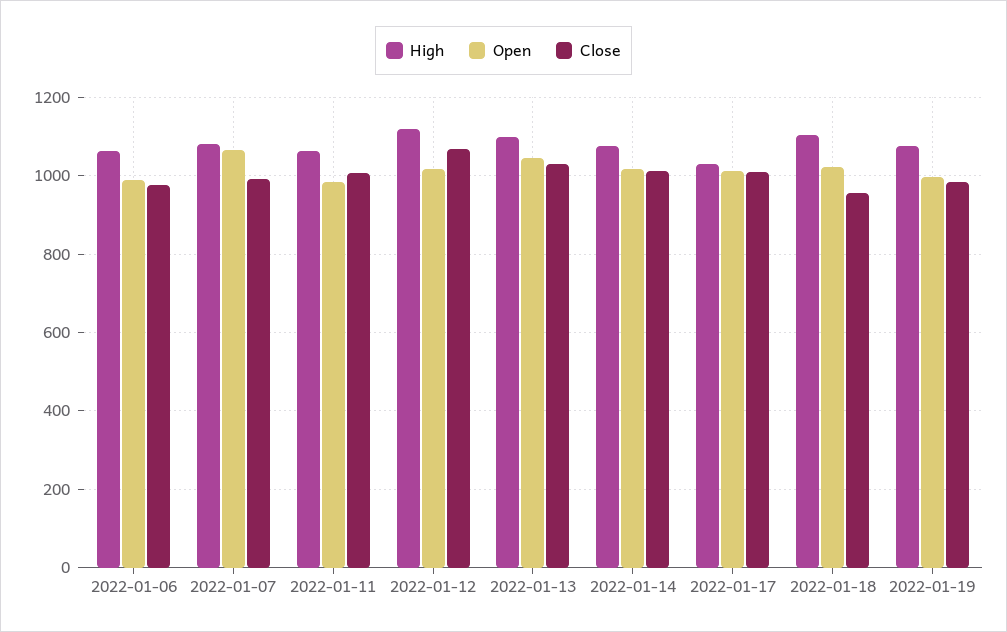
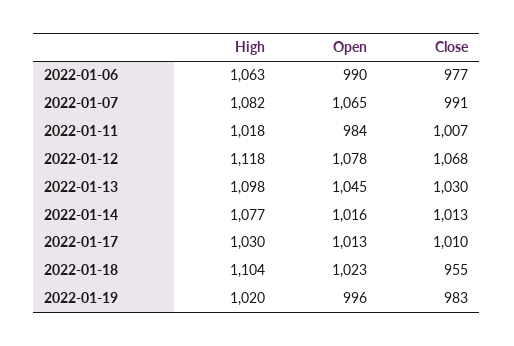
High, 2022-01-11: 1060 -> 1018
Open, 2022-01-12: 1020 -> 1078
High, 2022-01-19: 1080 -> 1020

